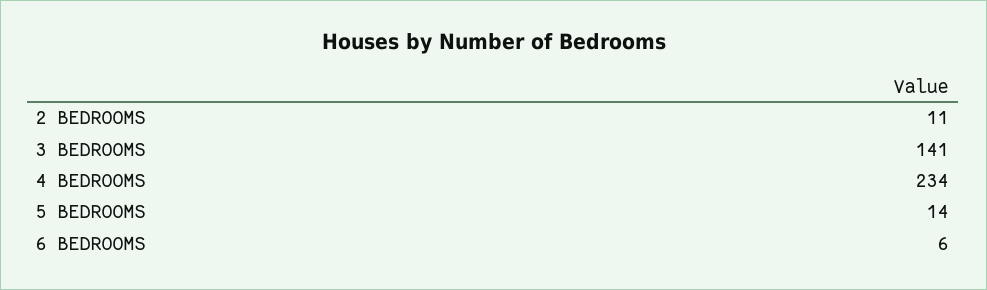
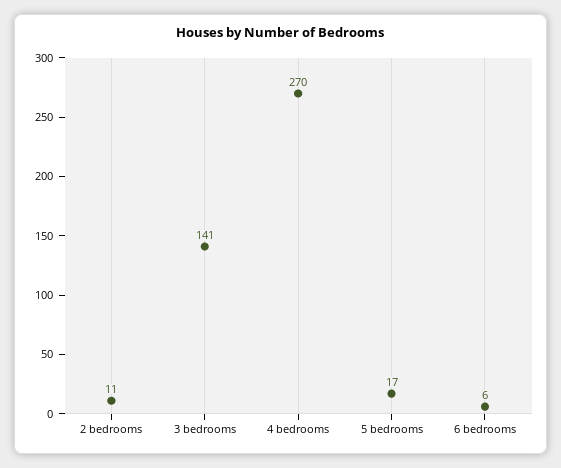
4 BEDROOMS: 234 -> 270
5 BEDROOMS: 14 -> 17

